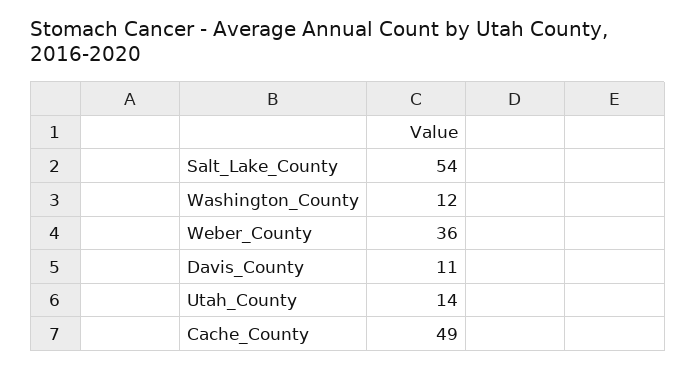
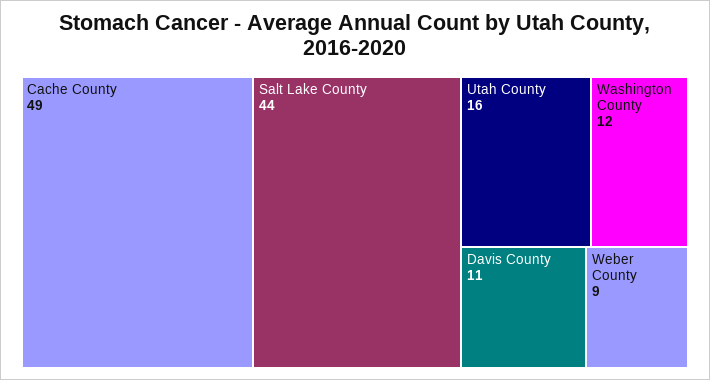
Salt_Lake_County: 54 -> 44
Weber_County: 36 -> 9
Utah_County: 14 -> 16

